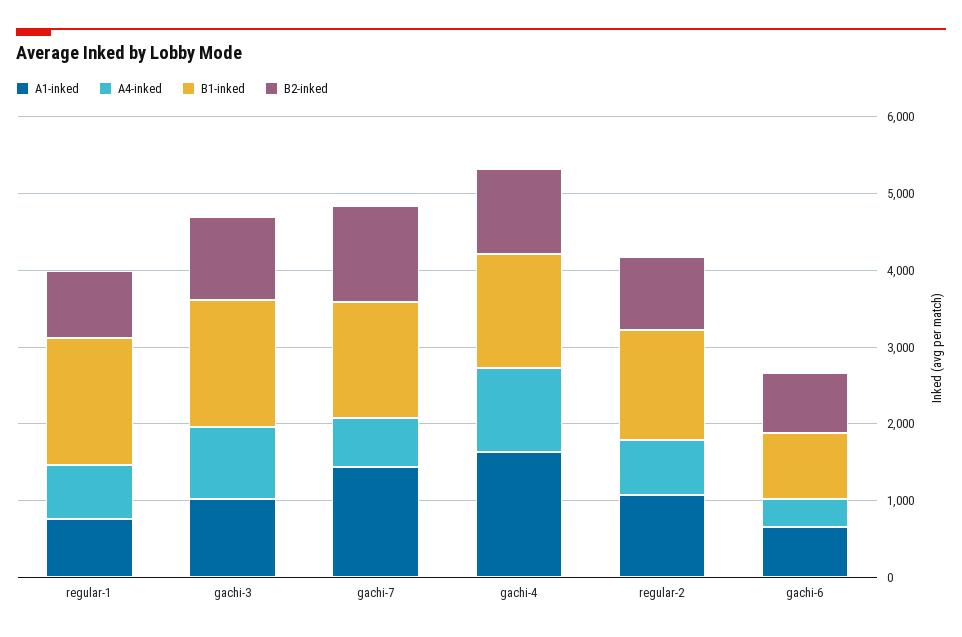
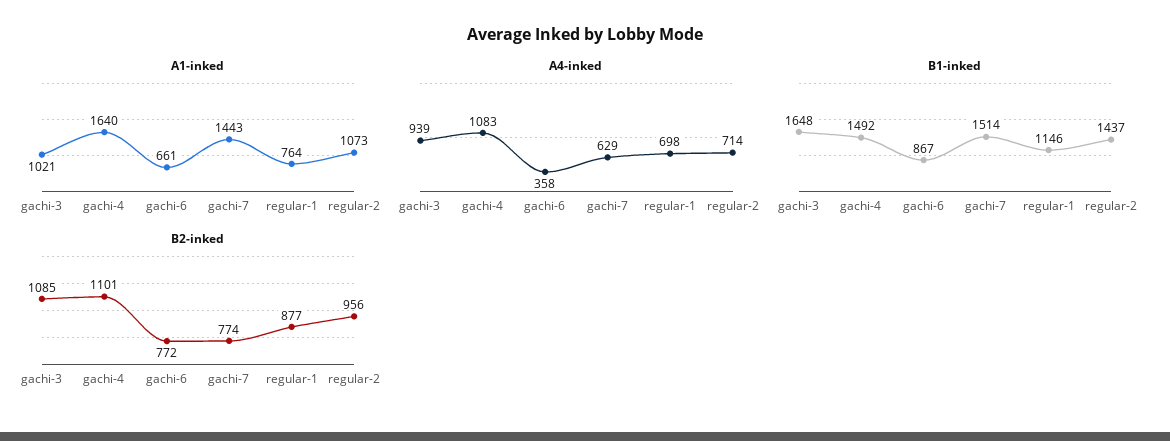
B1-inked, regular-1: 1600 -> 1146
B2-inked, gachi-7: 1200 -> 774

